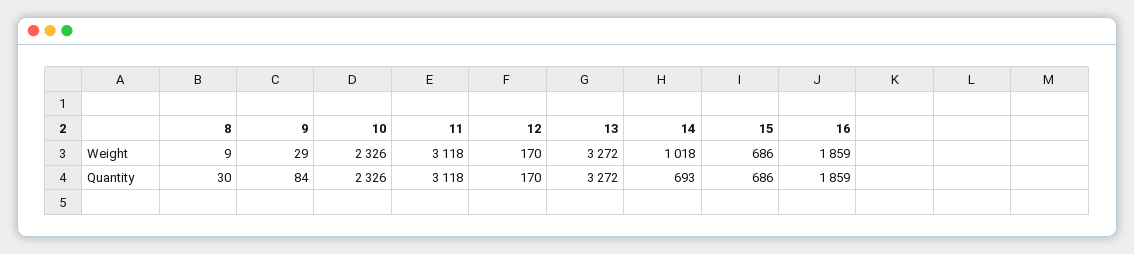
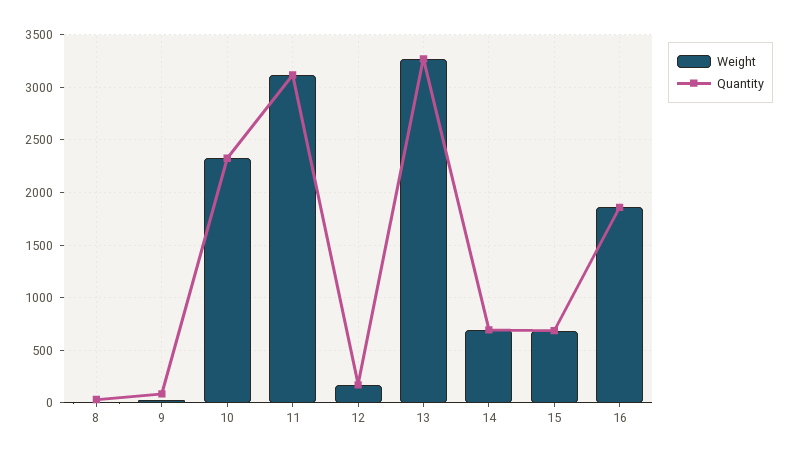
Weight, 14: 1018 -> 700

